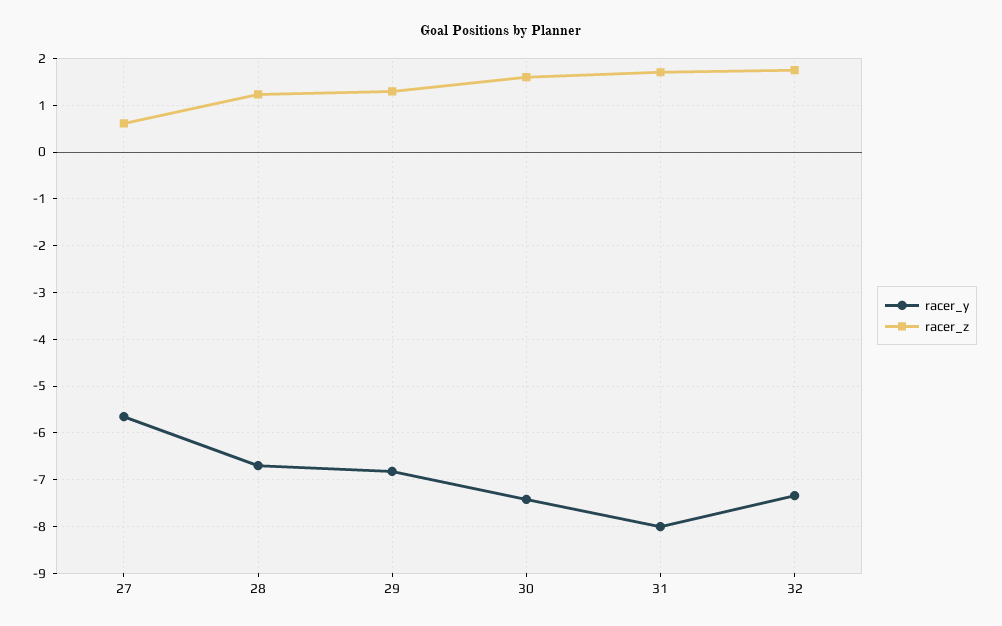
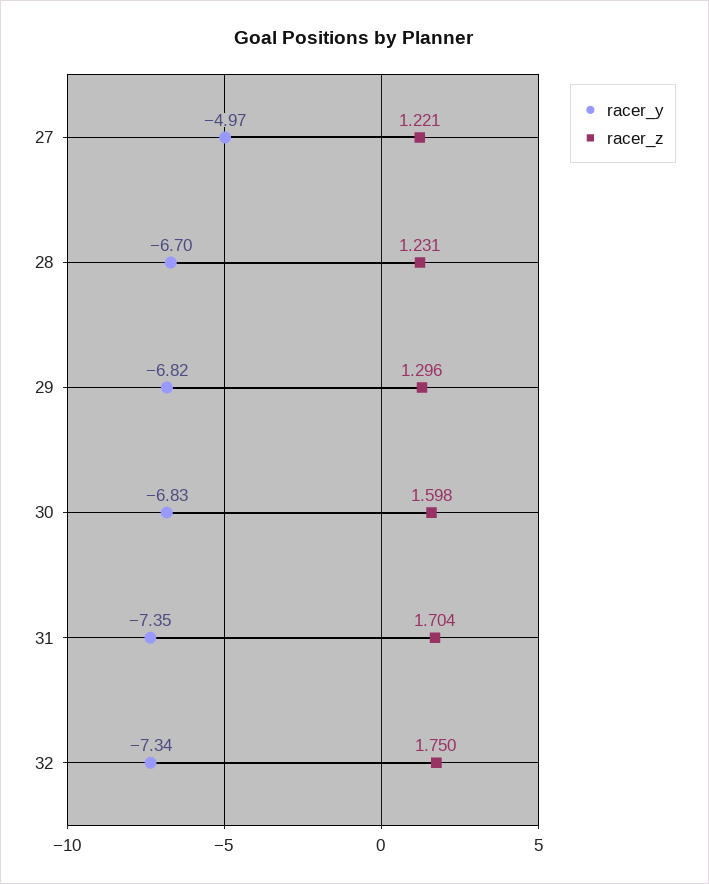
racer_y, 27: -5.6 -> -4.97
racer_z, 27: 0.6 -> 1.221
racer_y, 30: -7.4 -> -6.83
racer_y, 31: -8 -> -7.35

